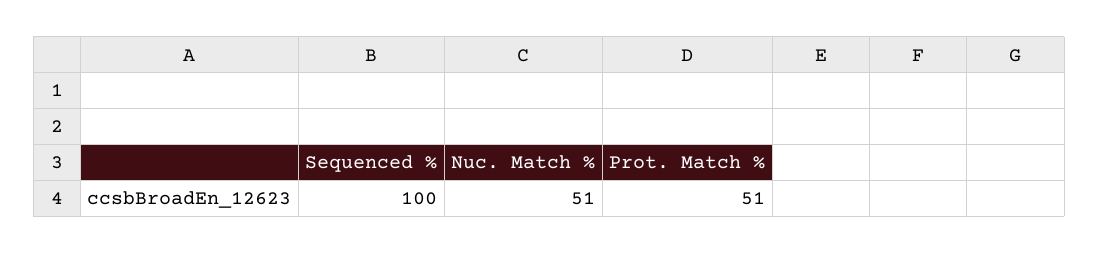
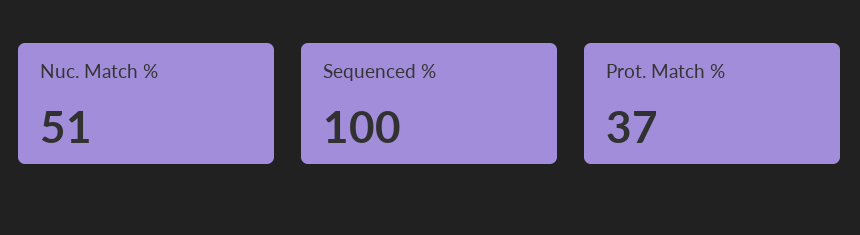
Prot. Match %: 51 -> 37

